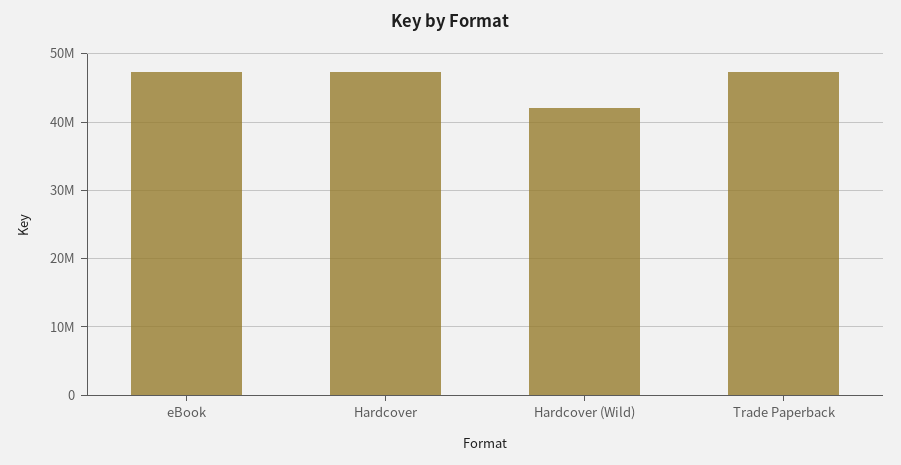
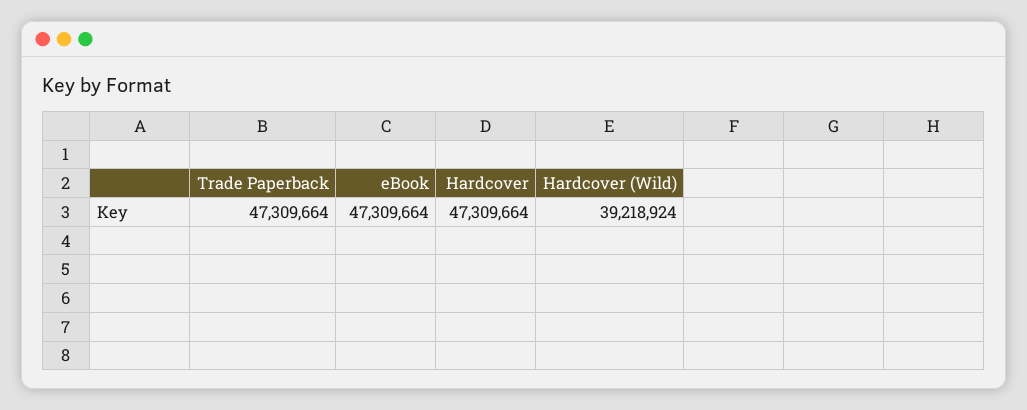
Hardcover (Wild): 42000000 -> 39218924

